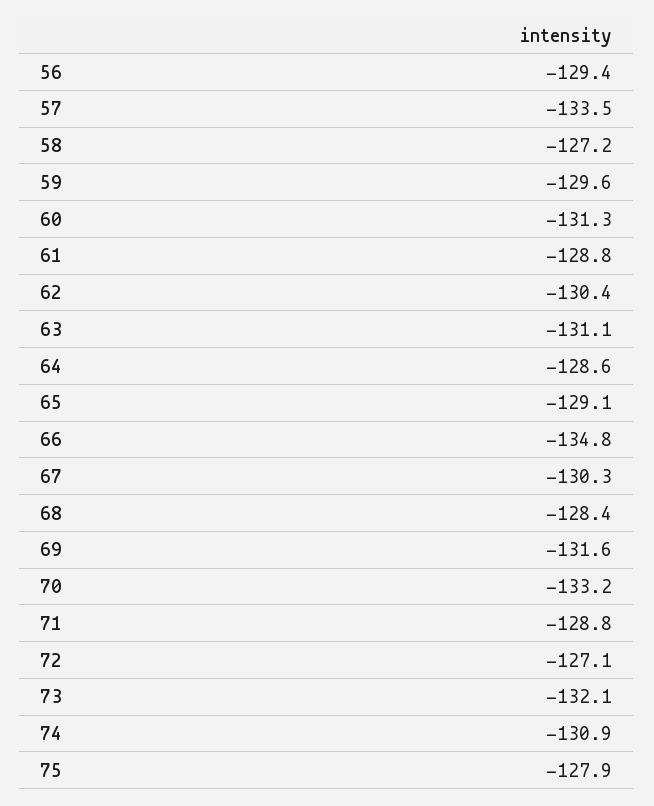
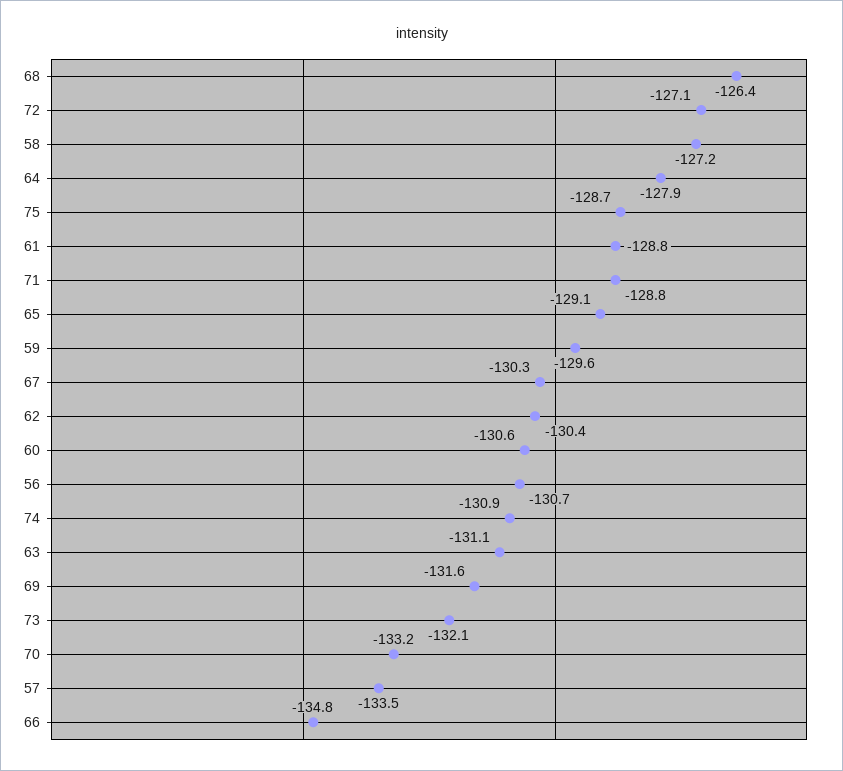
56: -129.4 -> -130.7
60: -131.3 -> -130.6
64: -128.6 -> -127.9
68: -128.4 -> -126.4
75: -127.9 -> -128.7

